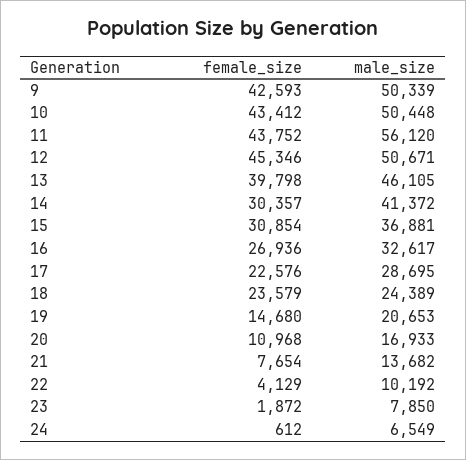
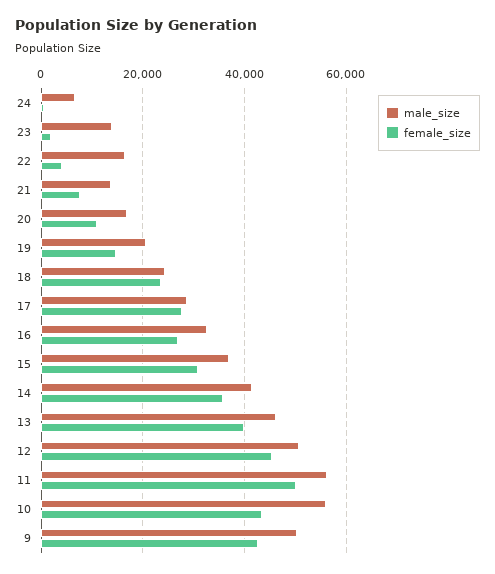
male_size, 10: 50448 -> 56000
female_size, 11: 43752 -> 50000
female_size, 14: 30357 -> 36000
female_size, 17: 22576 -> 28000
male_size, 22: 10192 -> 16000
male_size, 23: 7850 -> 14000

